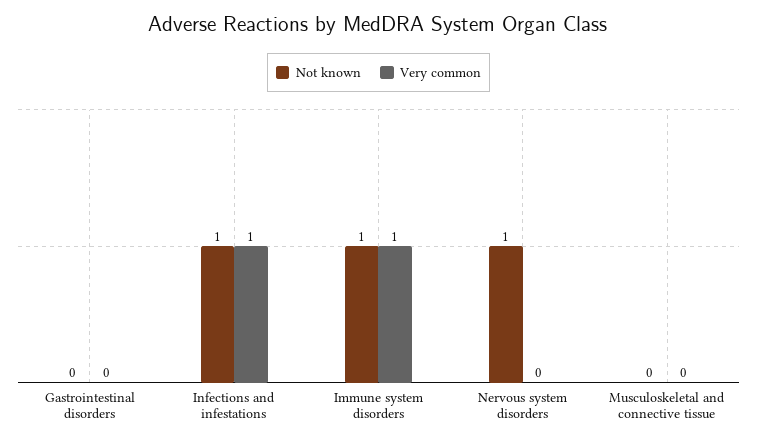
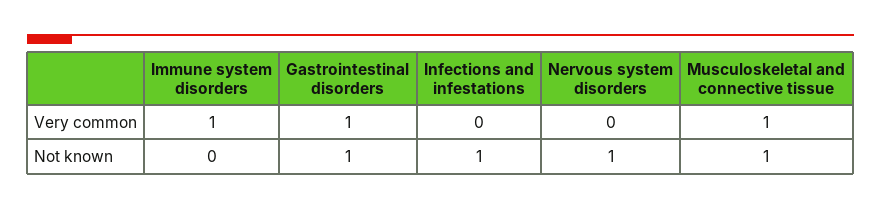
Not known, Gastrointestinal disorders: 0 -> 1
Very common, Gastrointestinal disorders: 0 -> 1
Very common, Infections and infestations: 1 -> 0
Not known, Immune system disorders: 1 -> 0
Not known, Musculoskeletal and connective tissue: 0 -> 1
Very common, Musculoskeletal and connective tissue: 0 -> 1

